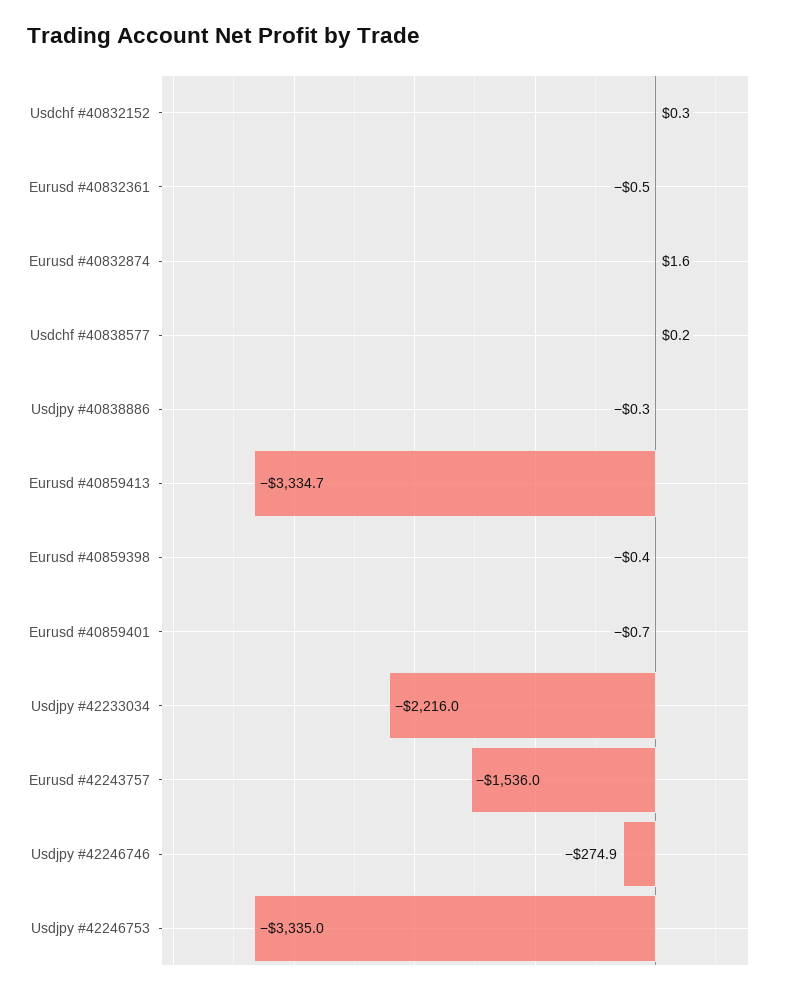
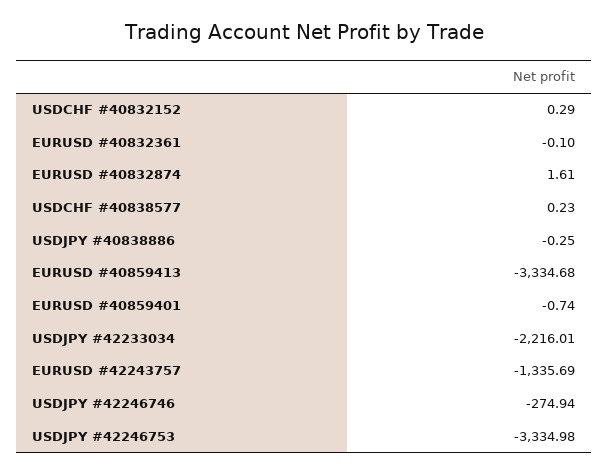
Eurusd #40832361: -0.5 -> -0.1
Eurusd #40859398: -0.4 -> none
Eurusd #42243757: -1536 -> -1335.69

